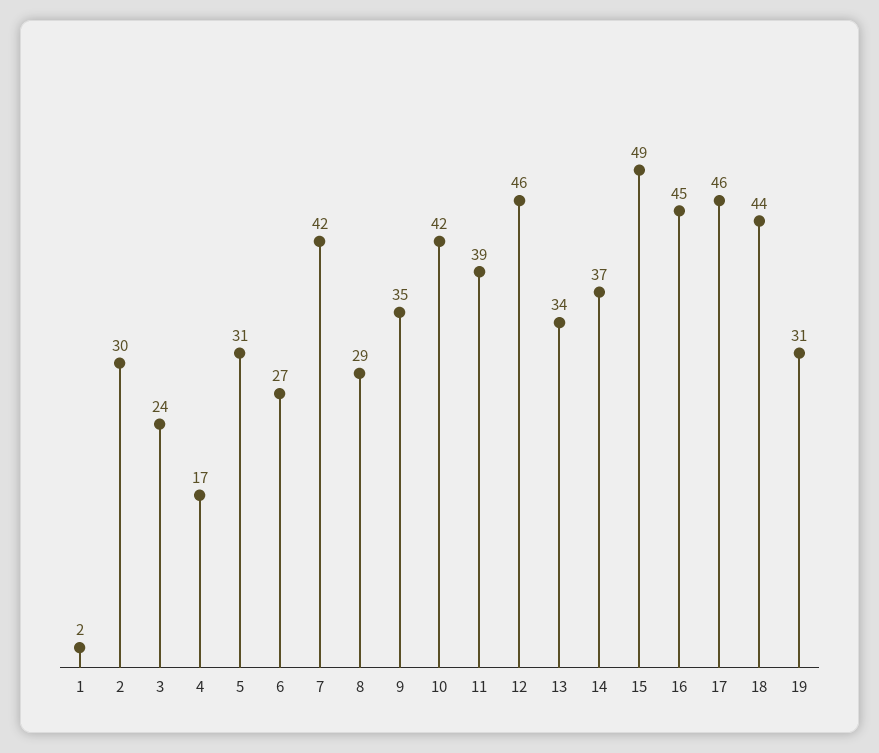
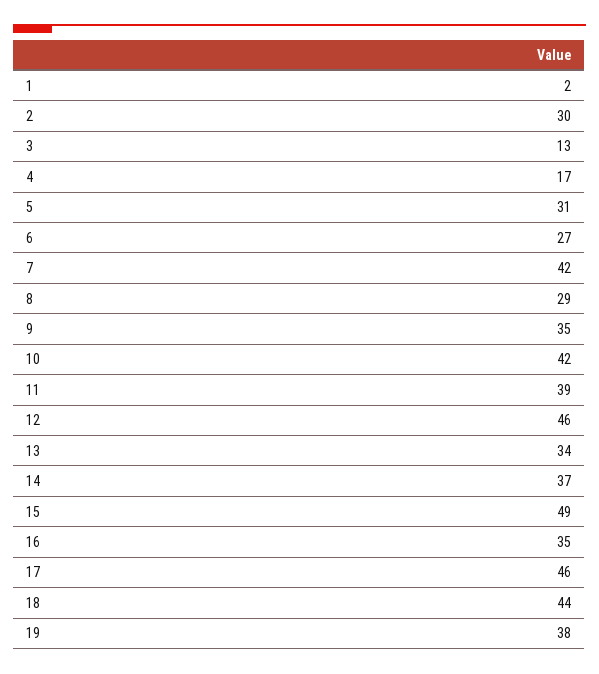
3: 24 -> 13
16: 45 -> 35
19: 31 -> 38

